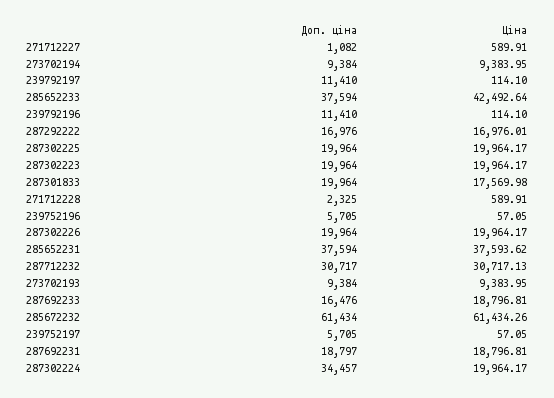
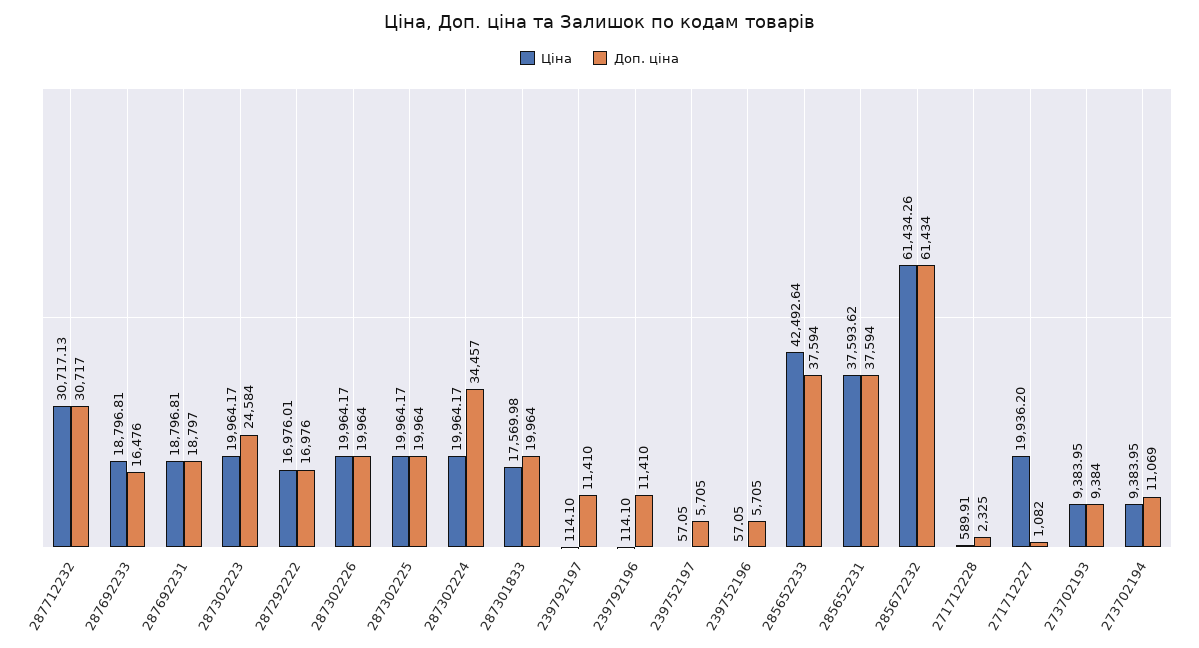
Ціна, 271712227: 589.91 -> 19936.2
Доп. ціна, 273702194: 9384 -> 11069
Доп. ціна, 287302223: 19964 -> 24584

